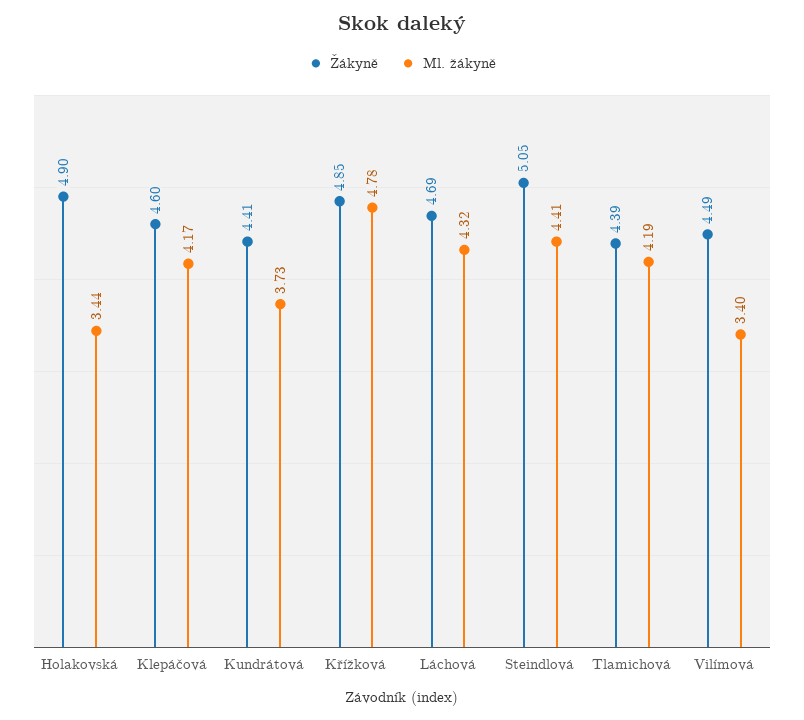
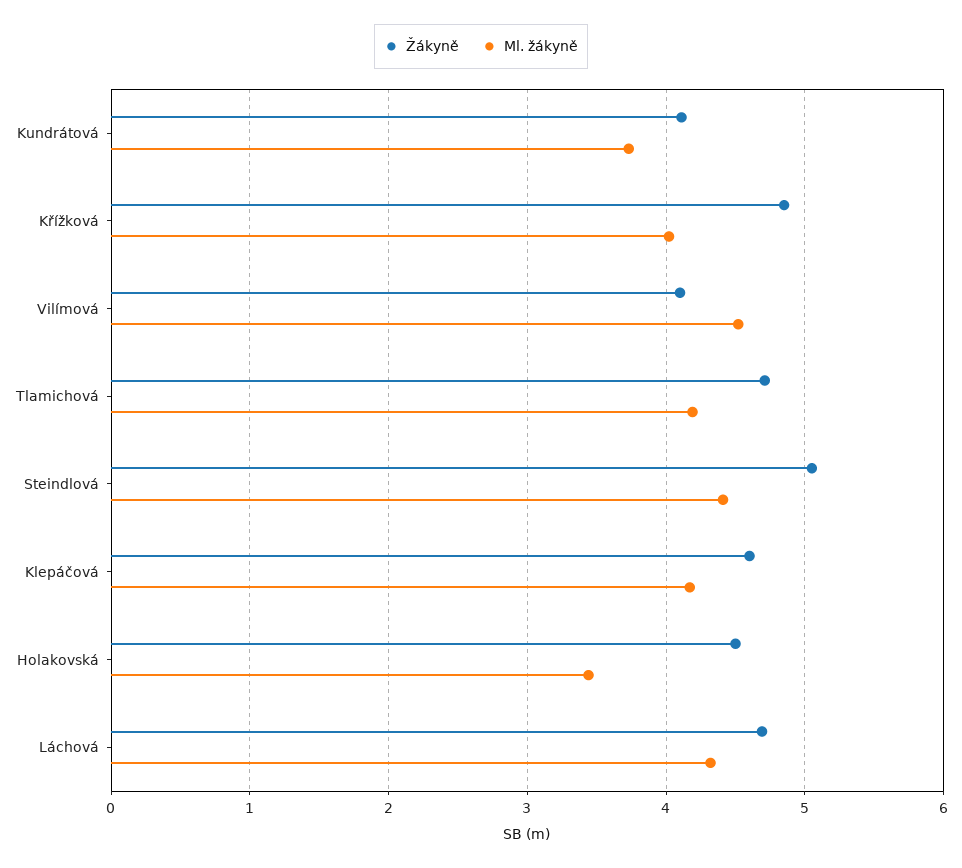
Žákyně, Holakovská: 4.9 -> 4.5
Žákyně, Kundrátová: 4.41 -> 4.1
Ml. žákyně, Křížková: 4.78 -> 4
Žákyně, Tlamichová: 4.39 -> 4.7
Žákyně, Vilímová: 4.49 -> 4.1
Ml. žákyně, Vilímová: 3.4 -> 4.5

